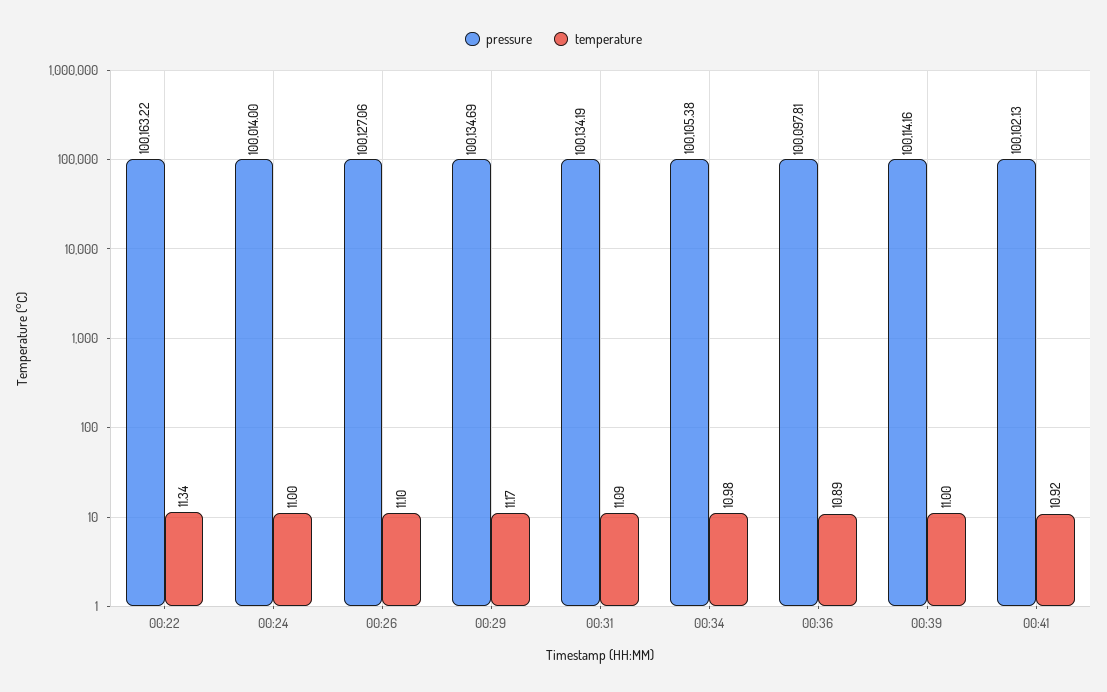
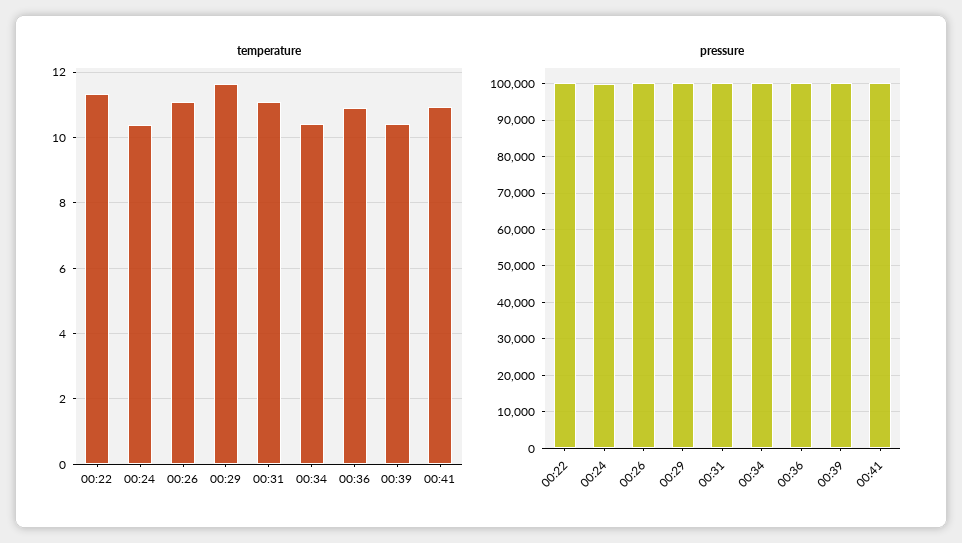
temperature, 00:24: 11 -> 10.4
temperature, 00:29: 11.17 -> 11.6
temperature, 00:34: 10.98 -> 10.4
temperature, 00:39: 11 -> 10.4

